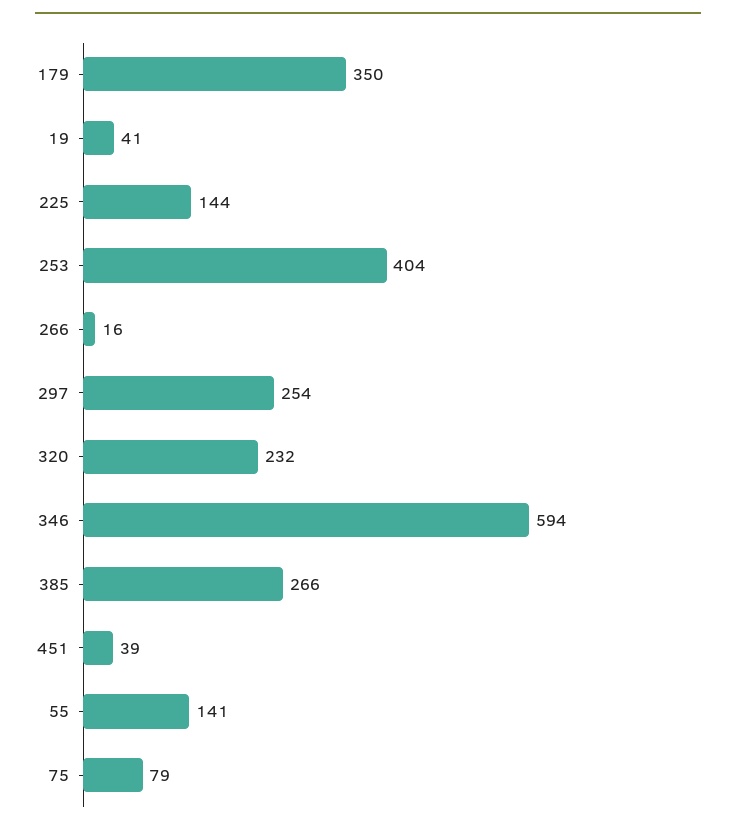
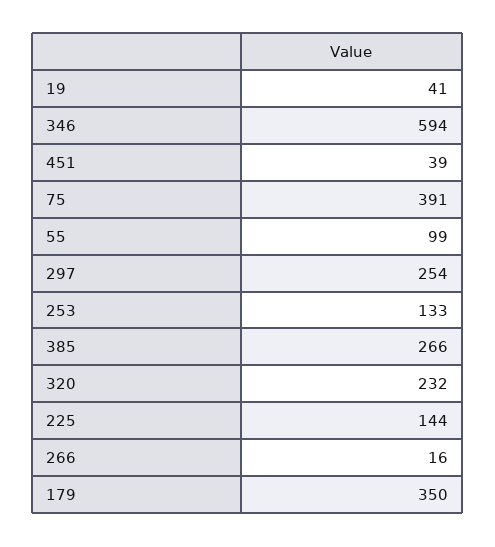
253: 404 -> 133
55: 141 -> 99
75: 79 -> 391

